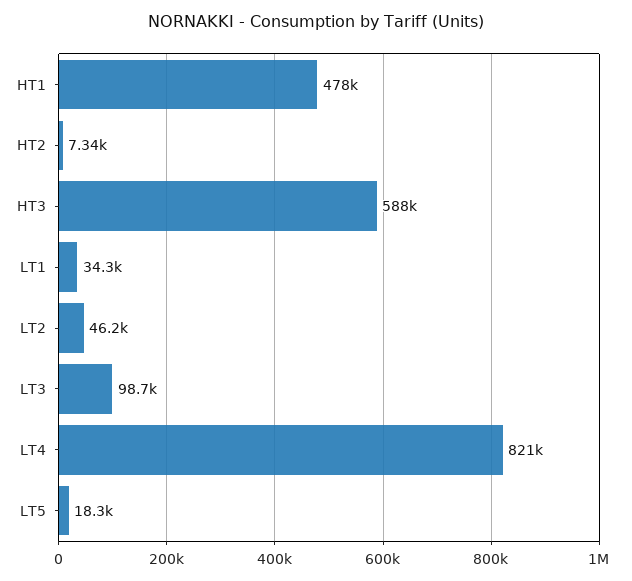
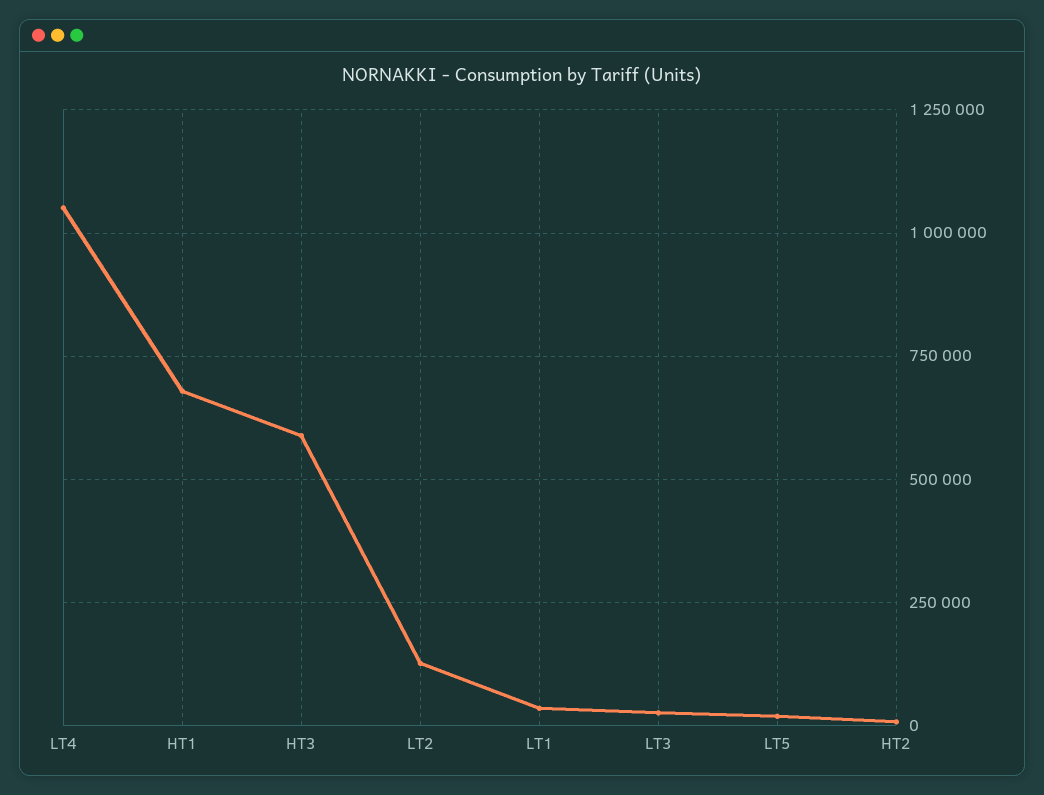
HT1: 478000 -> 675000
LT2: 46200 -> 125000
LT3: 98700 -> 25000
LT4: 821000 -> 1050000

